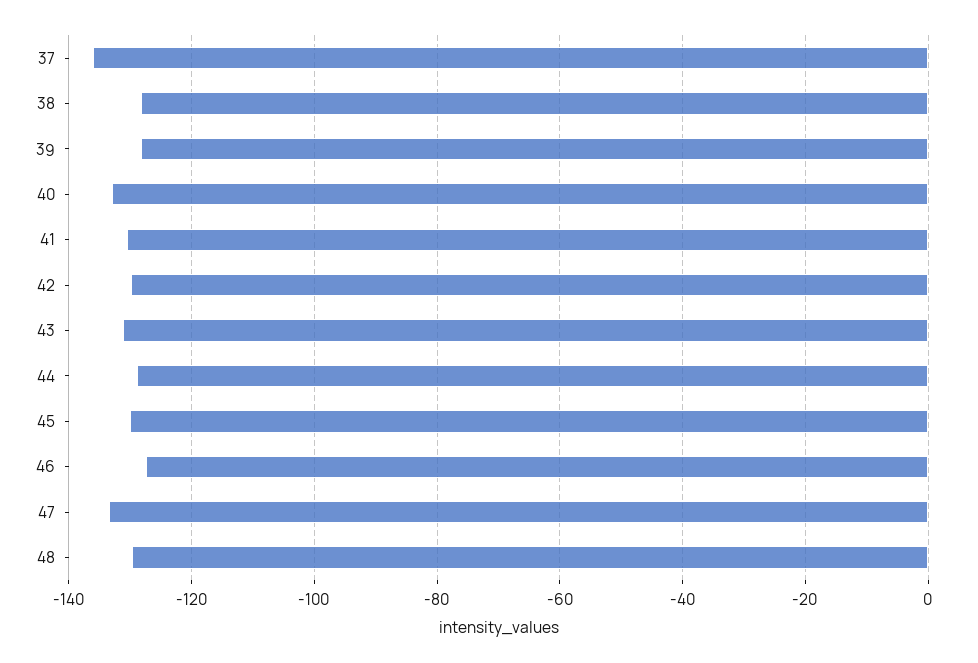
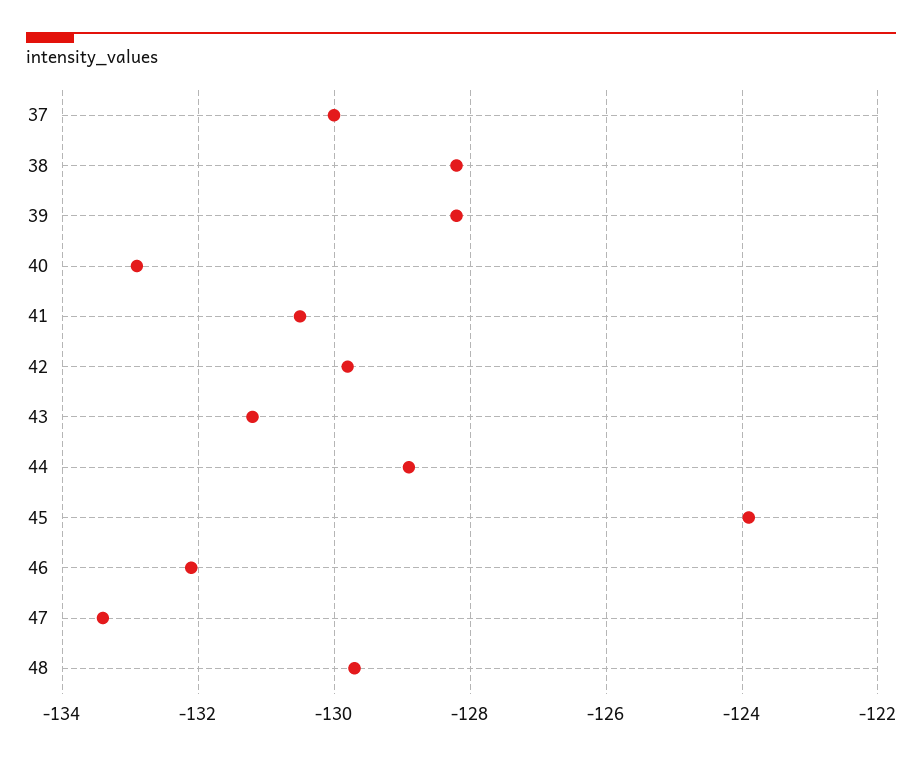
37: -136 -> -130
45: -130 -> -124
46: -128 -> -132

